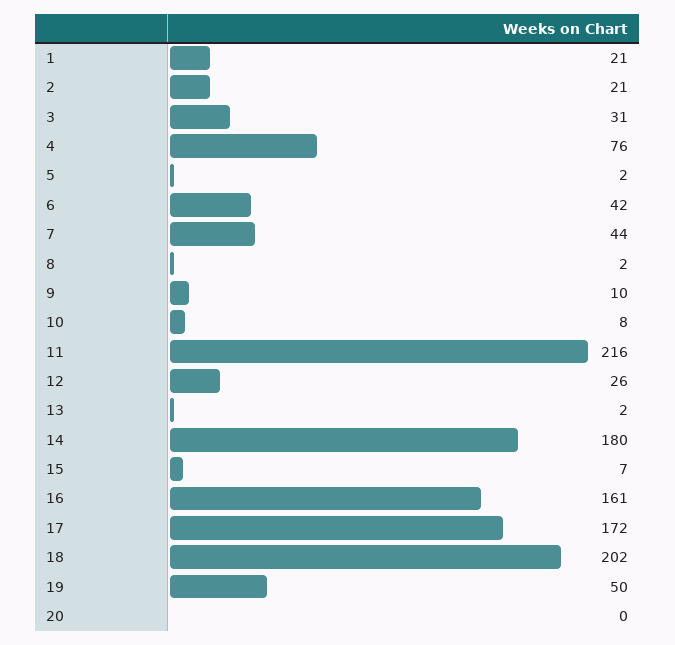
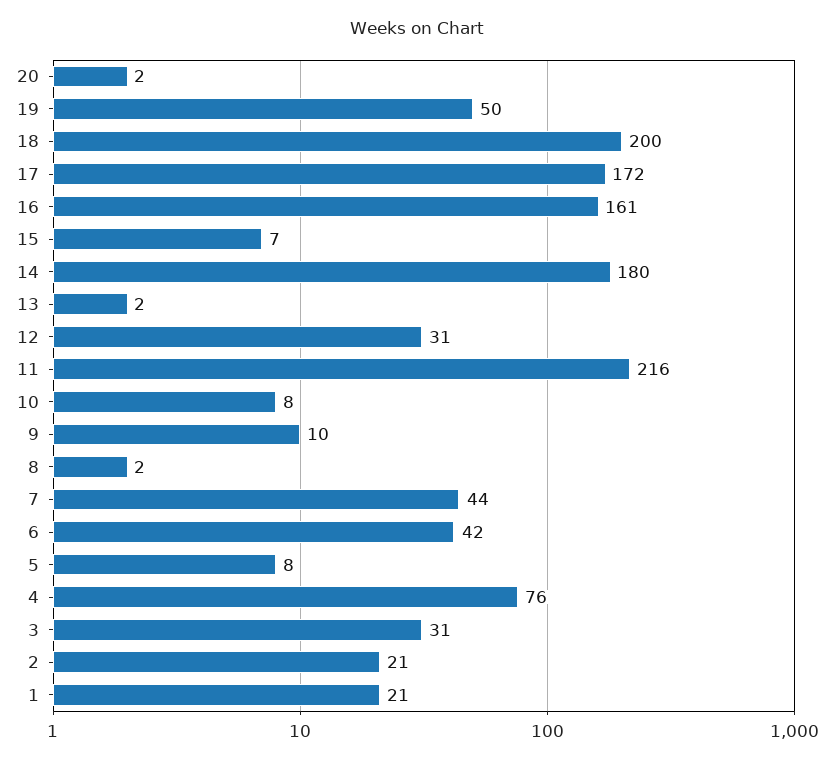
5: 2 -> 8
12: 26 -> 31
18: 202 -> 200
20: 0 -> 2

